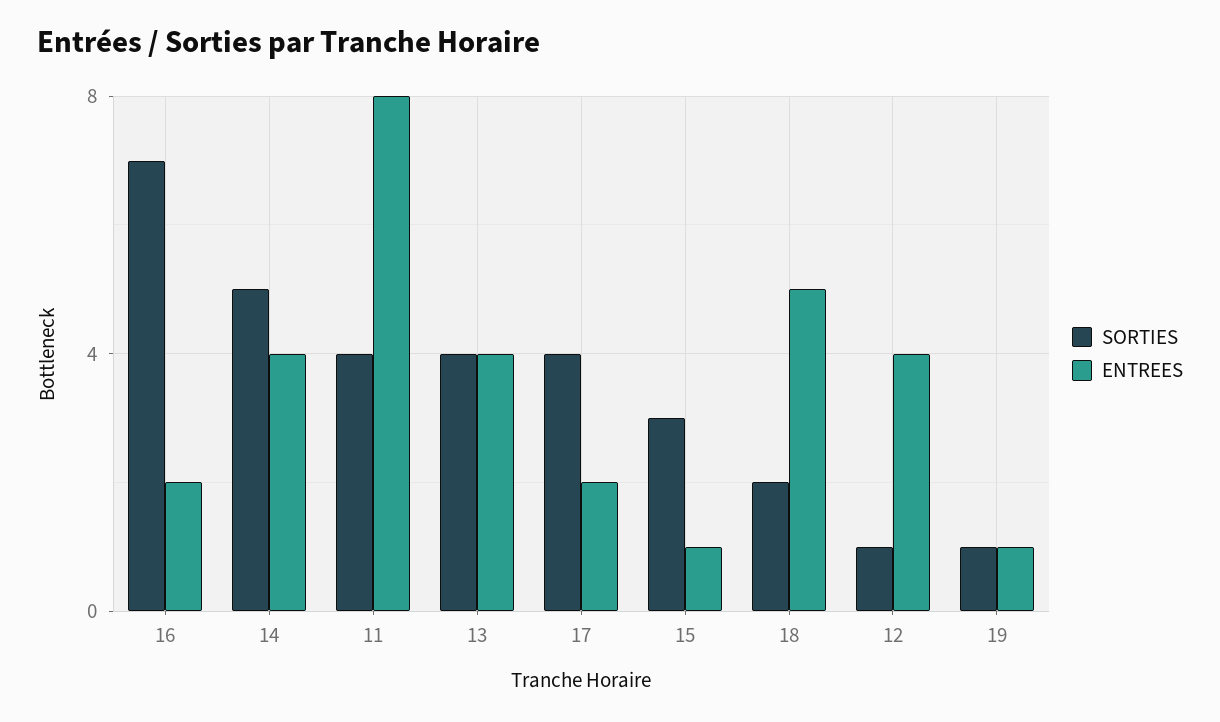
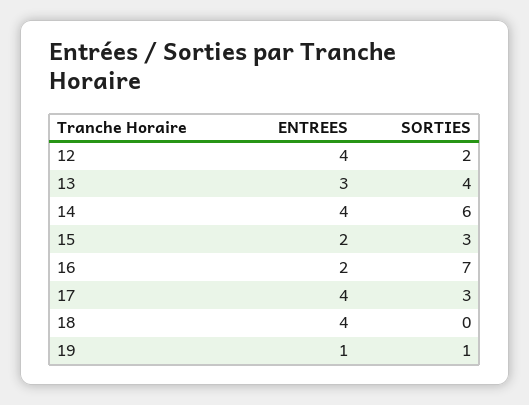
SORTIES, 14: 5 -> 6
SORTIES, 11: 4 -> none
ENTREES, 11: 8 -> none
ENTREES, 13: 4 -> 3
SORTIES, 17: 4 -> 3
ENTREES, 17: 2 -> 4
ENTREES, 15: 1 -> 2
SORTIES, 18: 2 -> 0
ENTREES, 18: 5 -> 4
SORTIES, 12: 1 -> 2

